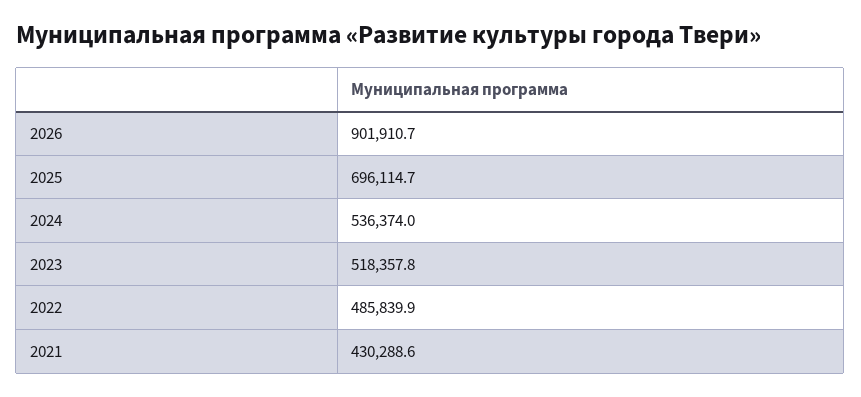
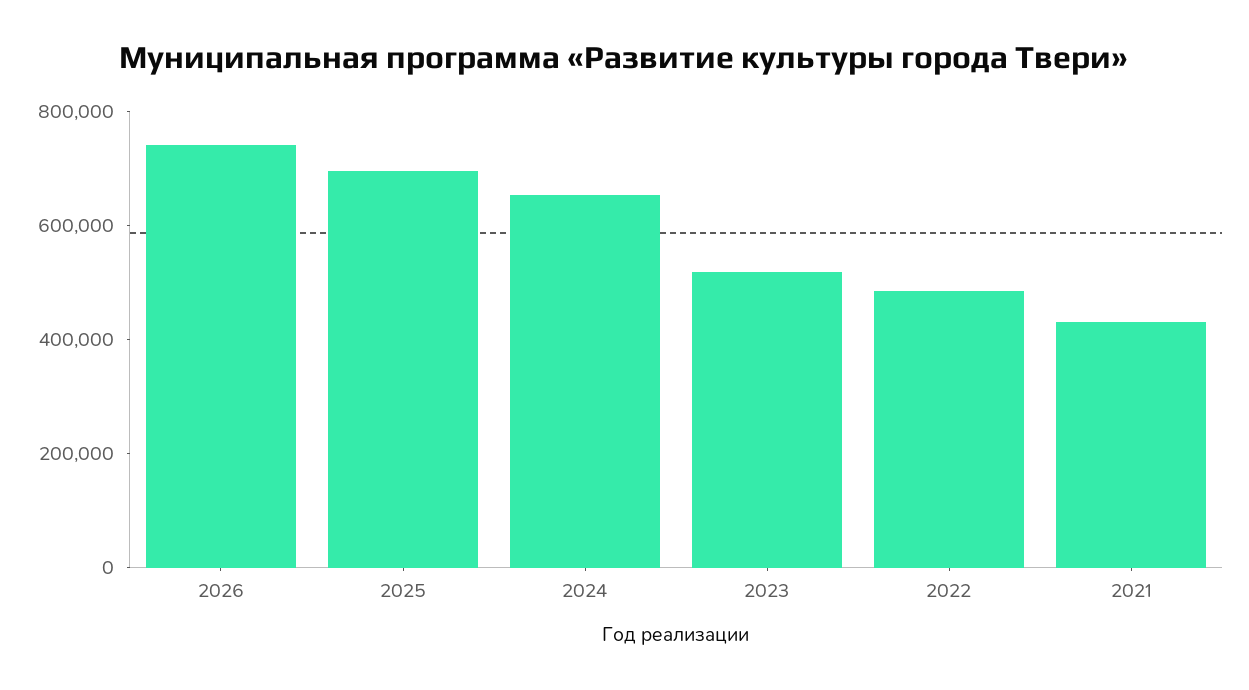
2026: 901910.7 -> 750000
2024: 536374 -> 650000

